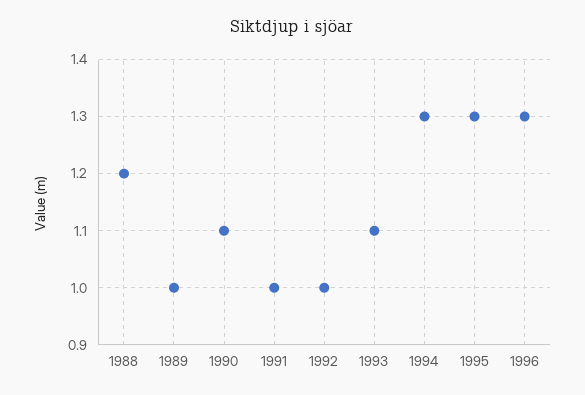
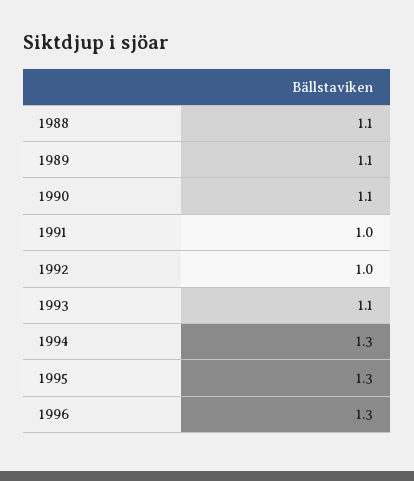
1988: 1.2 -> 1.1
1989: 1 -> 1.1

